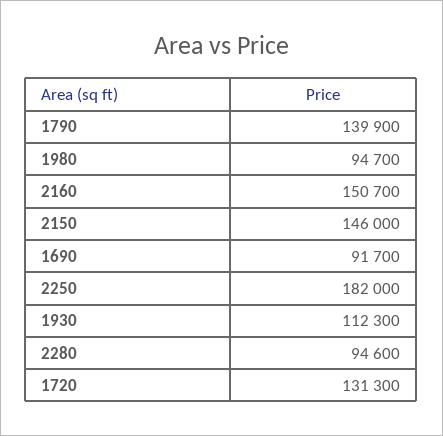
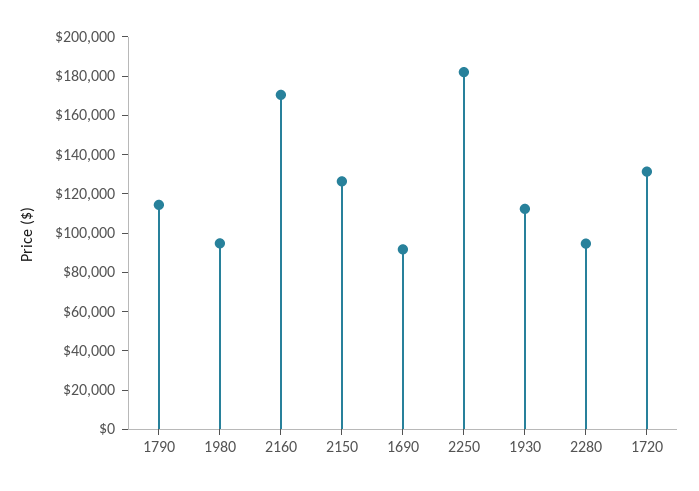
1790: 139900 -> 115000
2160: 150700 -> 170000
2150: 146000 -> 125000

